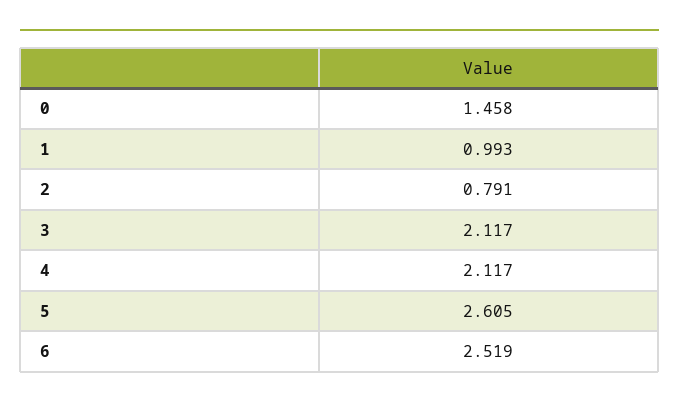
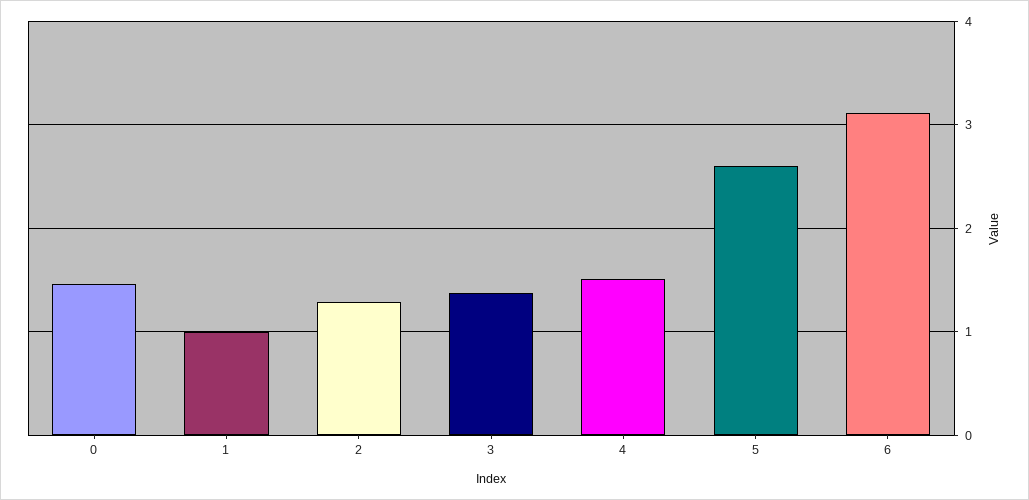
2: 0.791 -> 1.3
3: 2.117 -> 1.4
4: 2.117 -> 1.5
6: 2.519 -> 3.1

